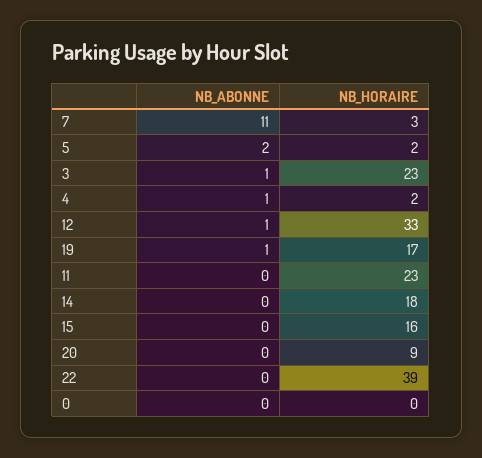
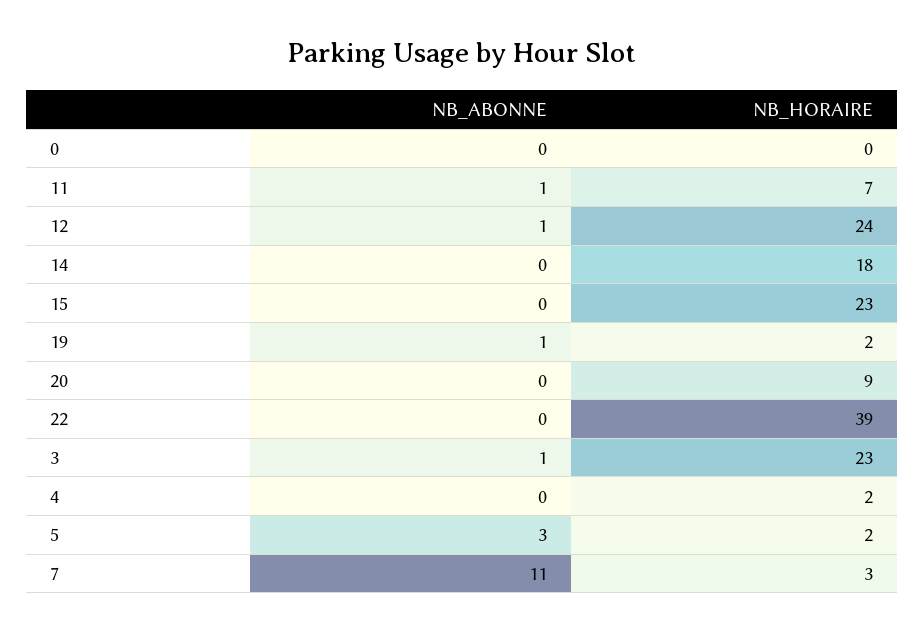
NB_ABONNE, 5: 2 -> 3
NB_ABONNE, 4: 1 -> 0
NB_HORAIRE, 12: 33 -> 24
NB_HORAIRE, 19: 17 -> 2
NB_ABONNE, 11: 0 -> 1
NB_HORAIRE, 11: 23 -> 7
NB_HORAIRE, 15: 16 -> 23

